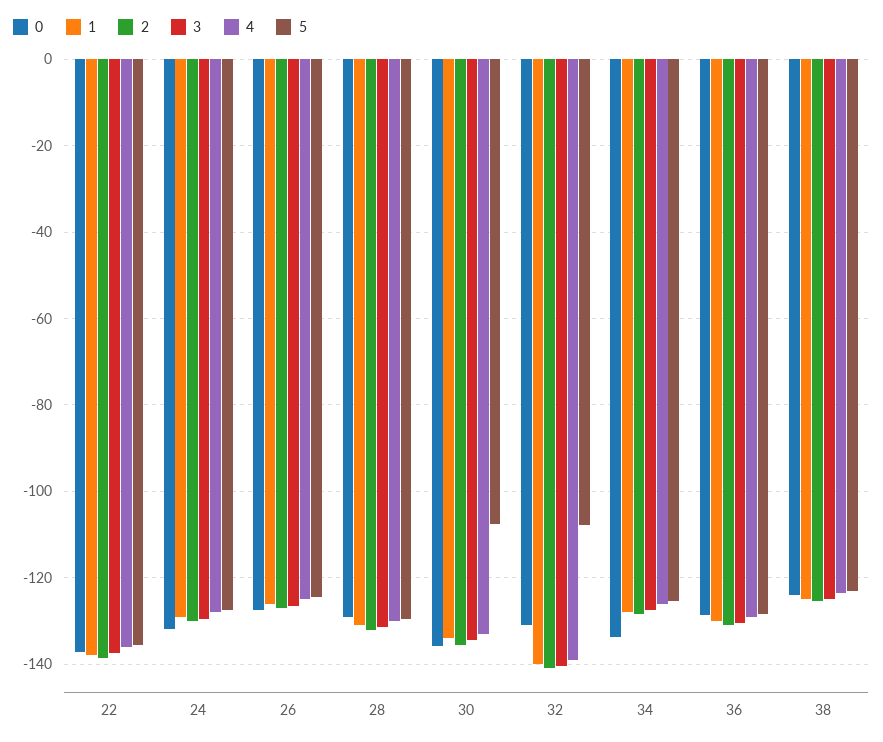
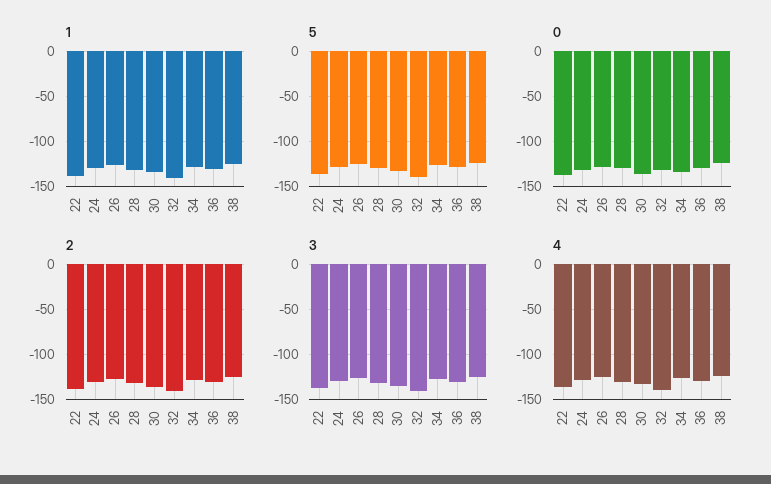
5, 30: -108 -> -130
5, 32: -108 -> -140

